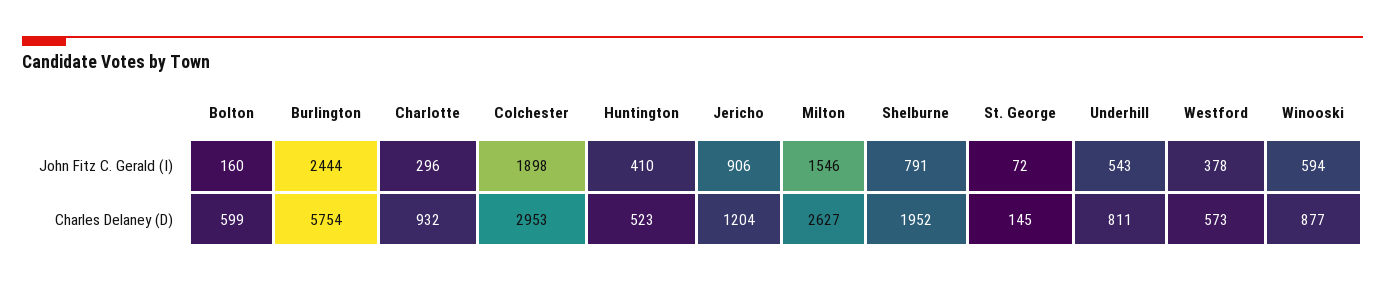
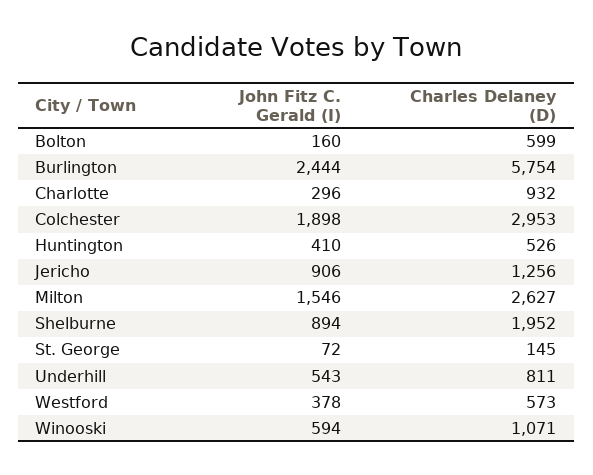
Shelburne, John Fitz C. Gerald (I): 791 -> 894
Huntington, Charles Delaney (D): 523 -> 526
Jericho, Charles Delaney (D): 1204 -> 1256
Winooski, Charles Delaney (D): 877 -> 1071

